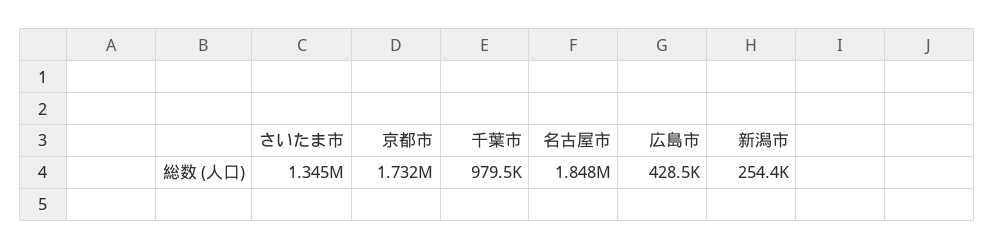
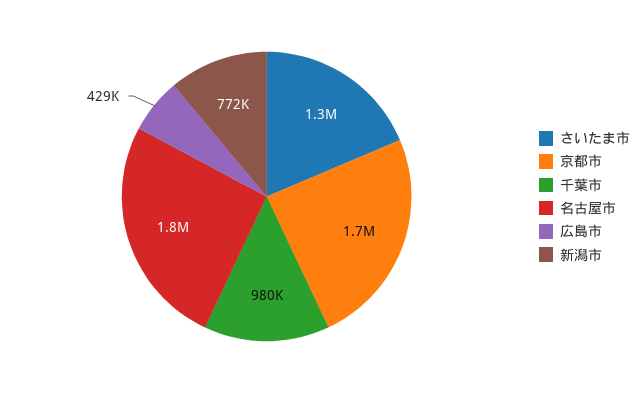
新潟市: 254400 -> 772000

